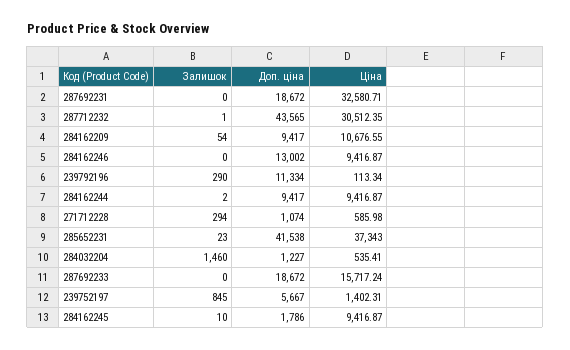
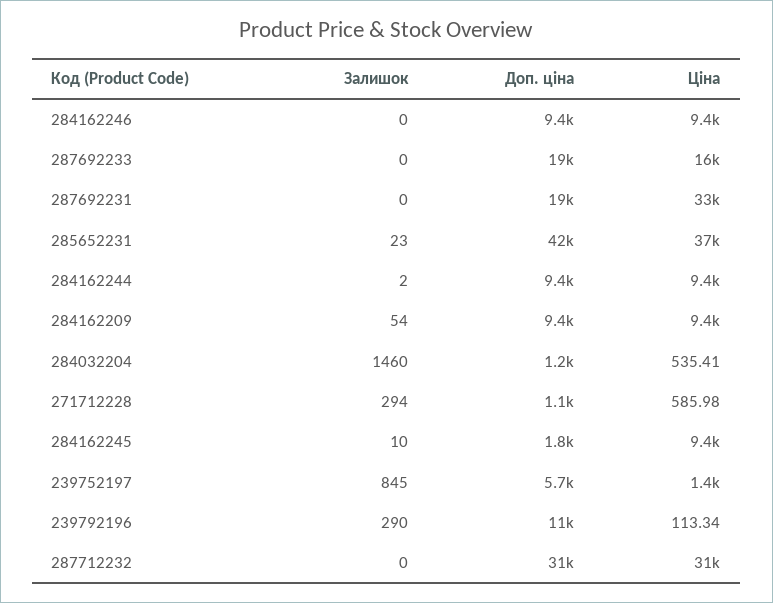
Залишок, 287712232: 1 -> 0
Доп. ціна, 287712232: 43565 -> 31000
Ціна, 284162209: 10676.55 -> 9400
Доп. ціна, 284162246: 13002 -> 9400

